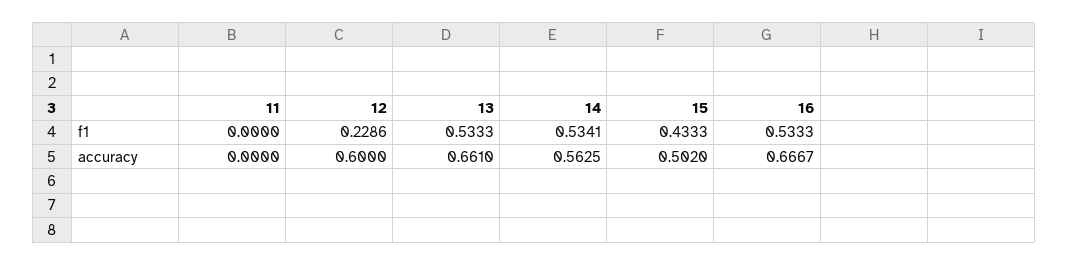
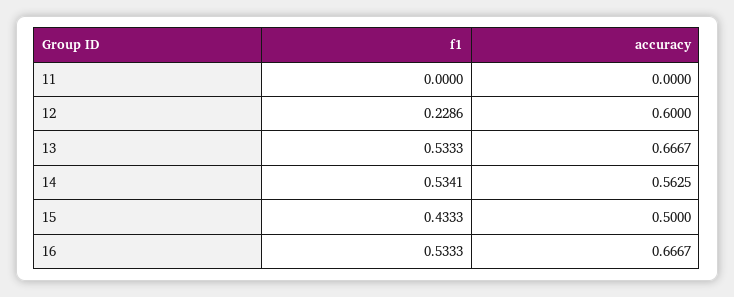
13, accuracy: 0.661 -> 0.6667
15, accuracy: 0.502 -> 0.5

